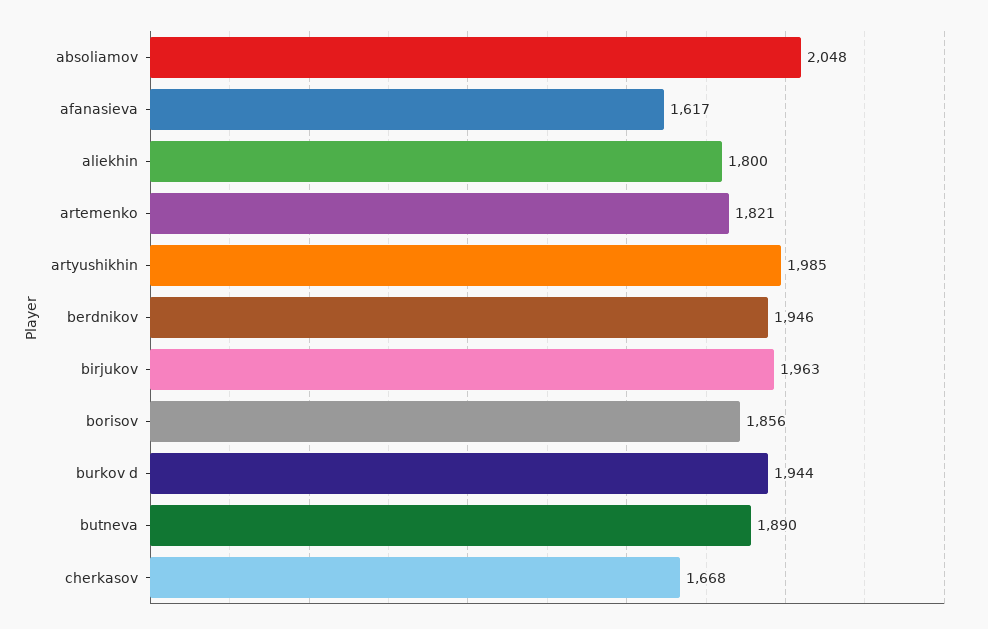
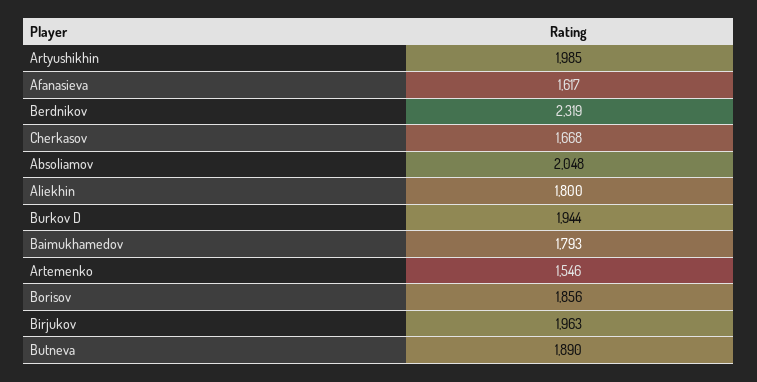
artemenko: 1821 -> 1546
berdnikov: 1946 -> 2319
Baimukhamedov: none -> 1793

